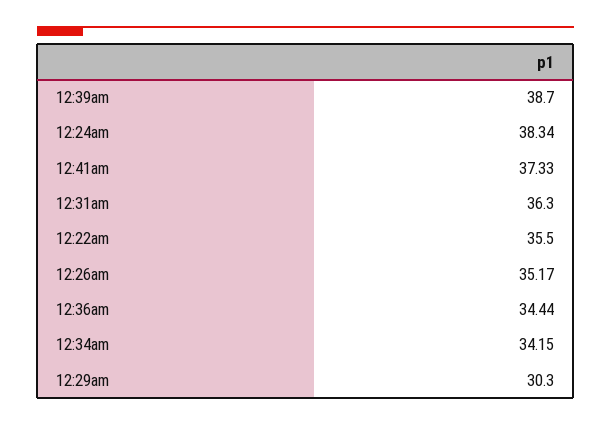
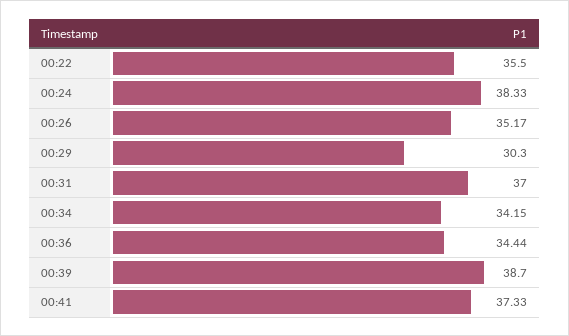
12:24am: 38.34 -> 38.33
12:31am: 36.3 -> 37

